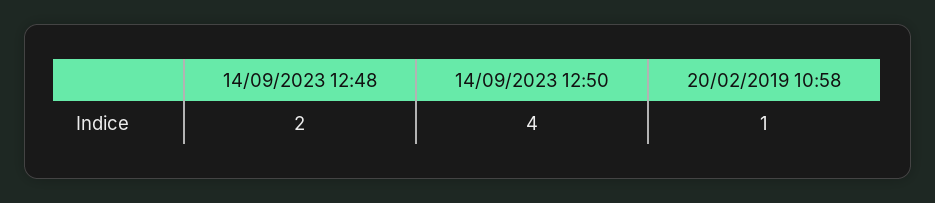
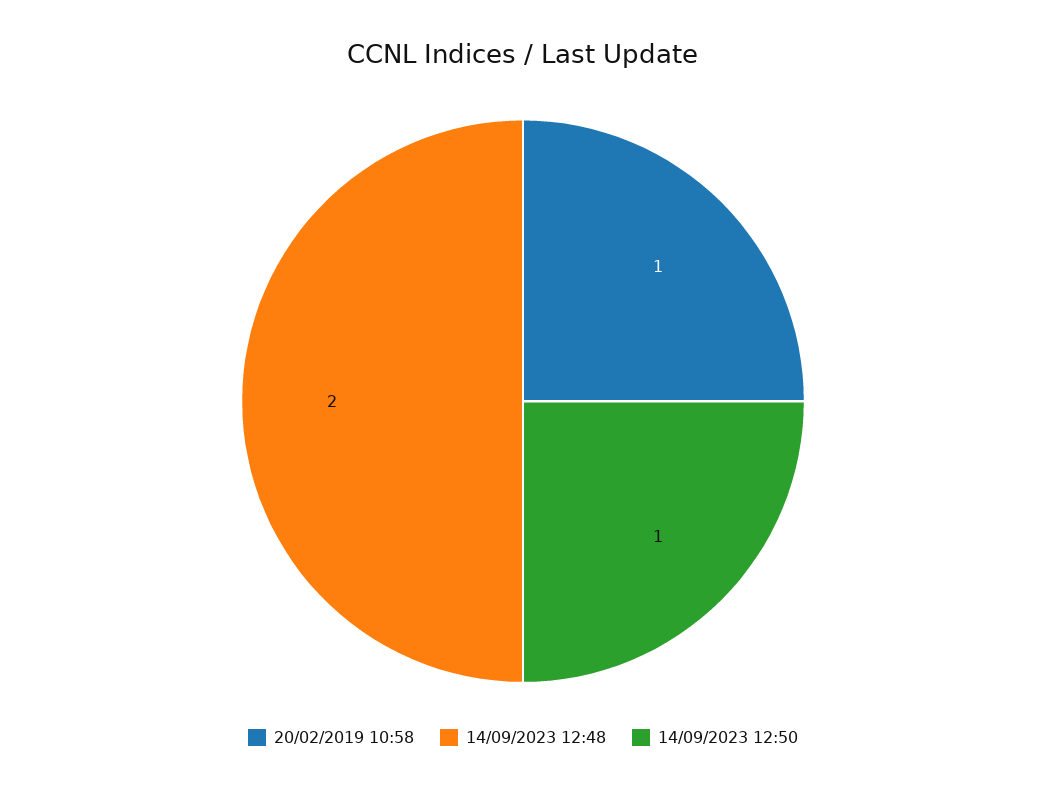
14/09/2023 12:50: 4 -> 1

